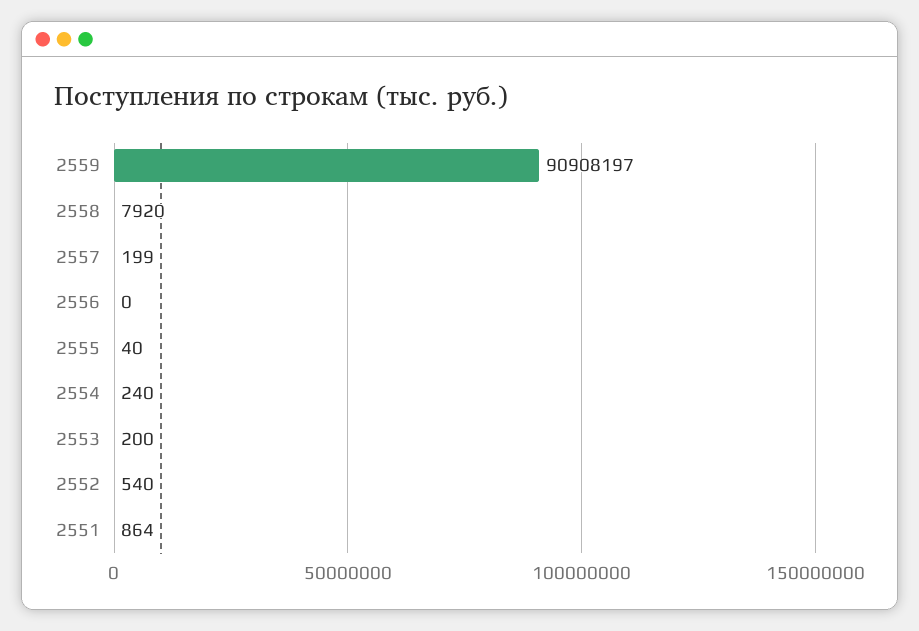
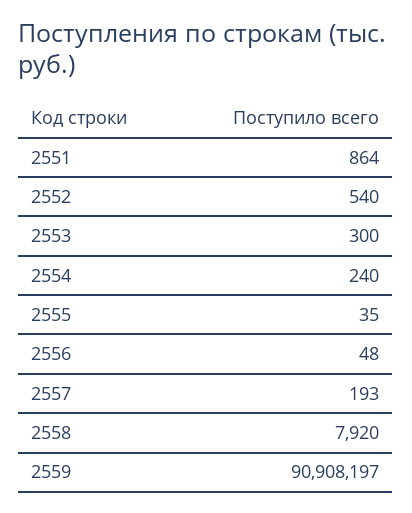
2557: 199 -> 193
2556: 0 -> 48
2555: 40 -> 35
2553: 200 -> 300

